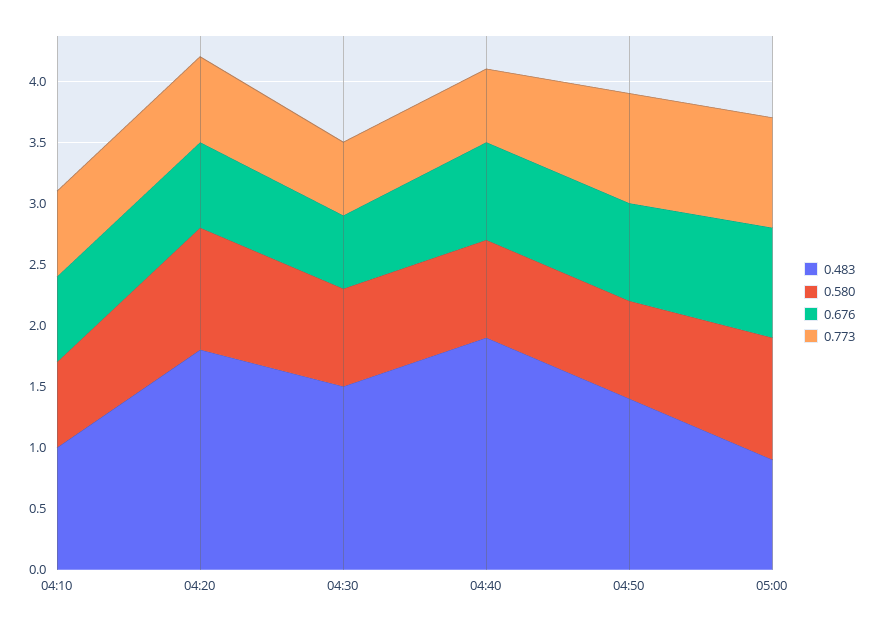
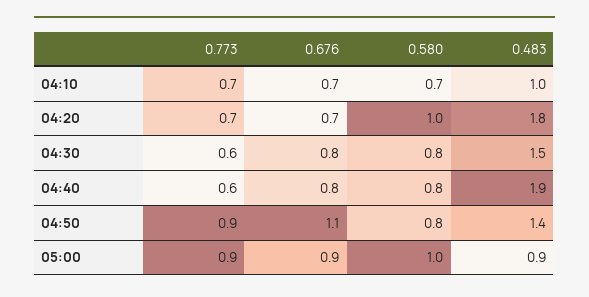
0.676, 04:30: 0.6 -> 0.8
0.676, 04:50: 0.8 -> 1.1

